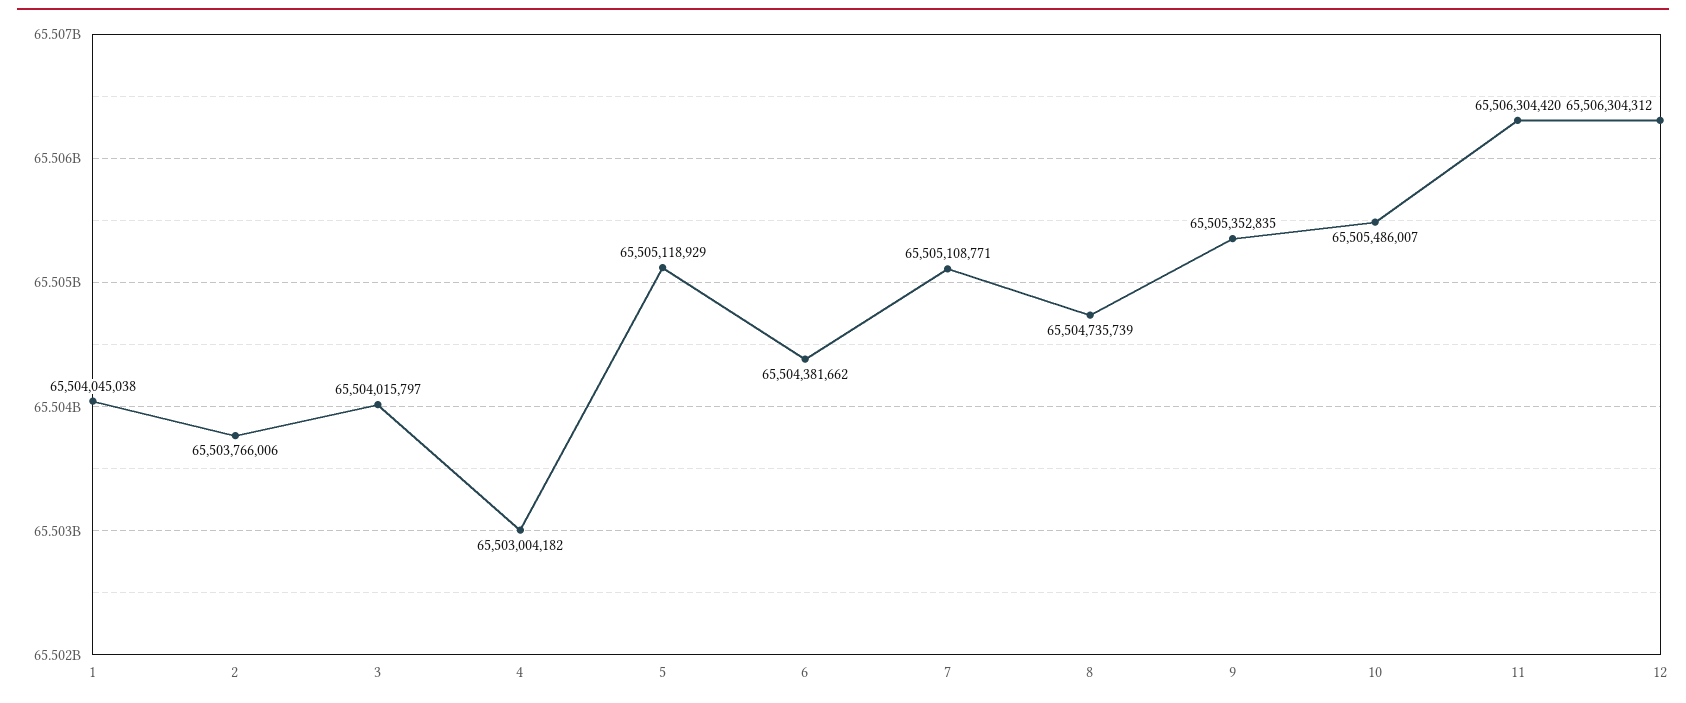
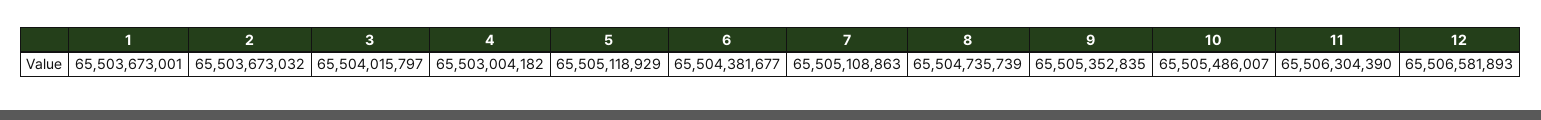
1: 65504045038 -> 65503673001
2: 65503766006 -> 65503673032
6: 65504381662 -> 65504381677
7: 65505108771 -> 65505108863
11: 65506304420 -> 65506304390
12: 65506304312 -> 65506581893

